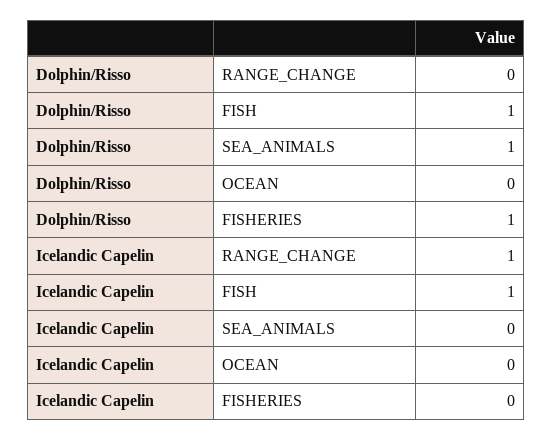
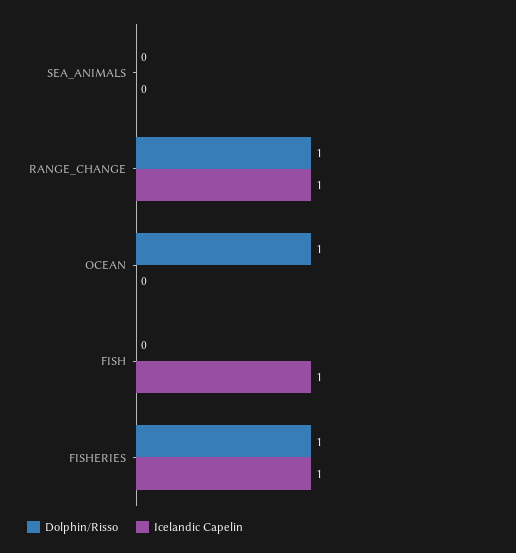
Dolphin/Risso, RANGE_CHANGE: 0 -> 1
Dolphin/Risso, FISH: 1 -> 0
Dolphin/Risso, SEA_ANIMALS: 1 -> 0
Dolphin/Risso, OCEAN: 0 -> 1
Icelandic Capelin, FISHERIES: 0 -> 1

